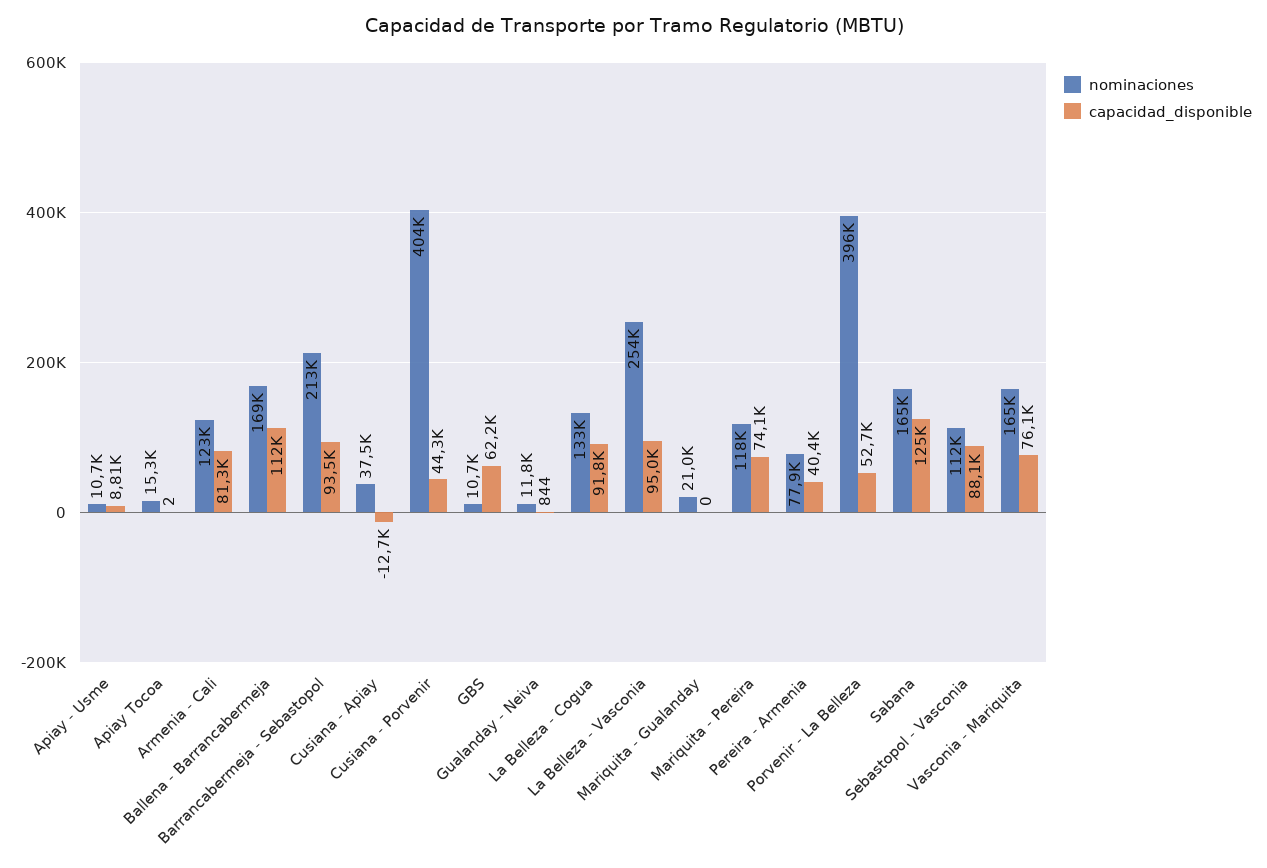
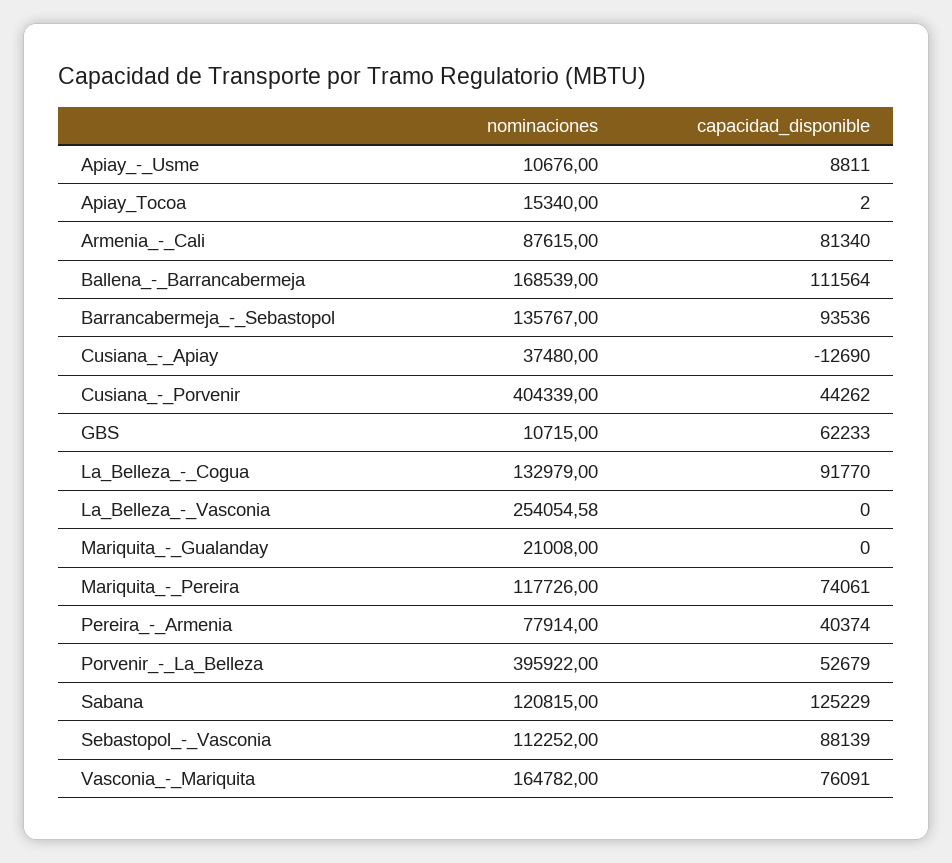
nominaciones, Armenia - Cali: 123000 -> 87615
nominaciones, Barrancabermeja - Sebastopol: 213000 -> 135767
nominaciones, Gualanday - Neiva: 11800 -> none
capacidad_disponible, Gualanday - Neiva: 844 -> none
capacidad_disponible, La Belleza - Vasconia: 95000 -> 0
nominaciones, Sabana: 165000 -> 120815

